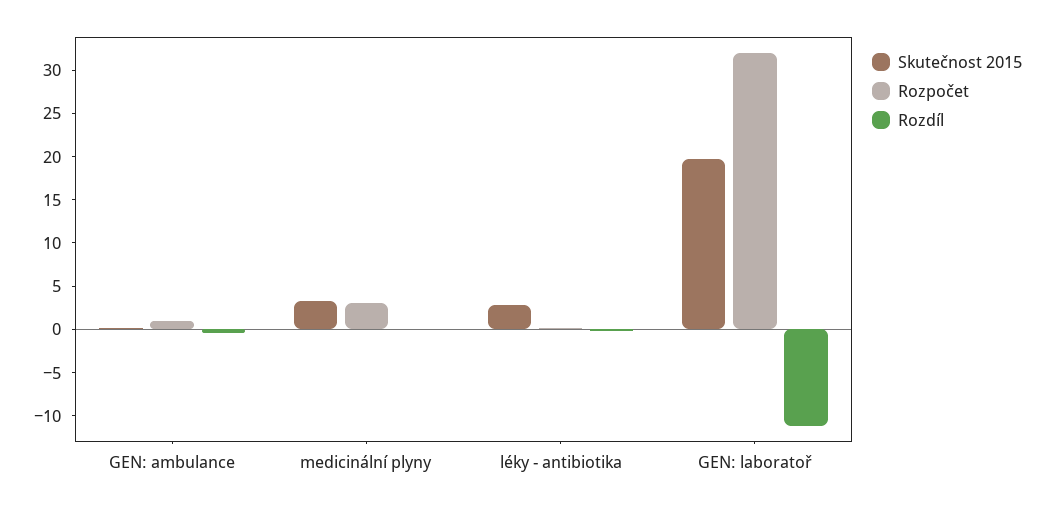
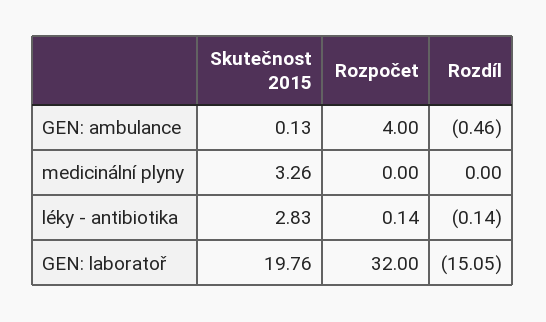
Rozpočet, GEN: ambulance: 1 -> 4
Rozpočet, medicinální plyny: 3 -> 0
Rozdíl, GEN: laboratoř: -11 -> -15.05

